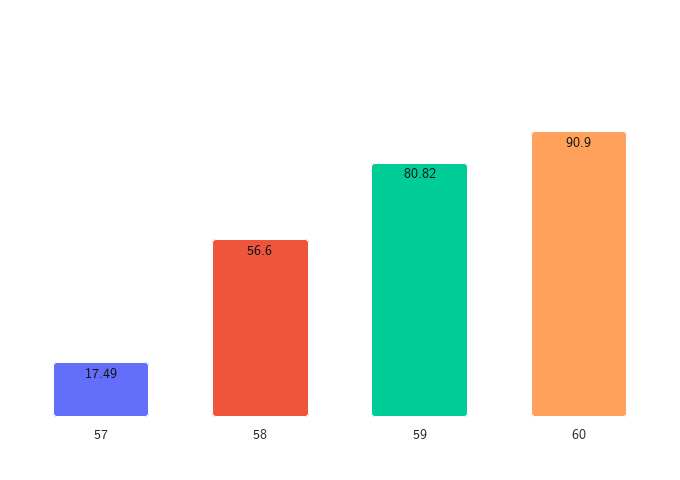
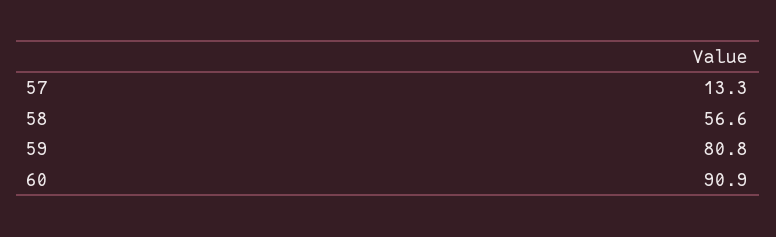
57: 17.49 -> 13.3

